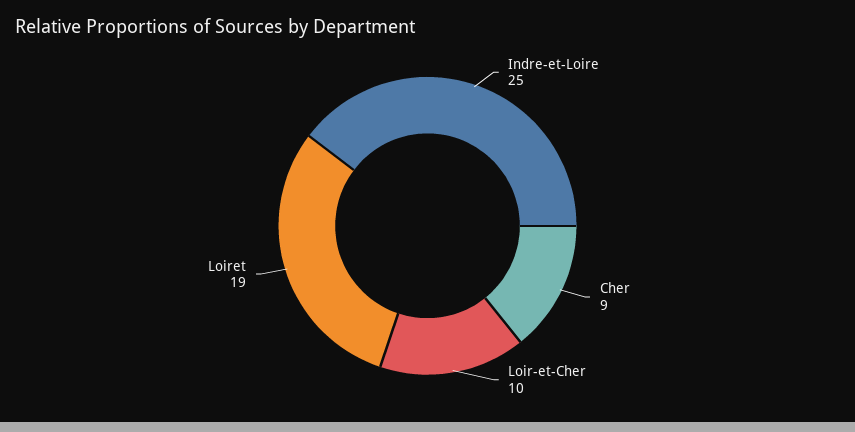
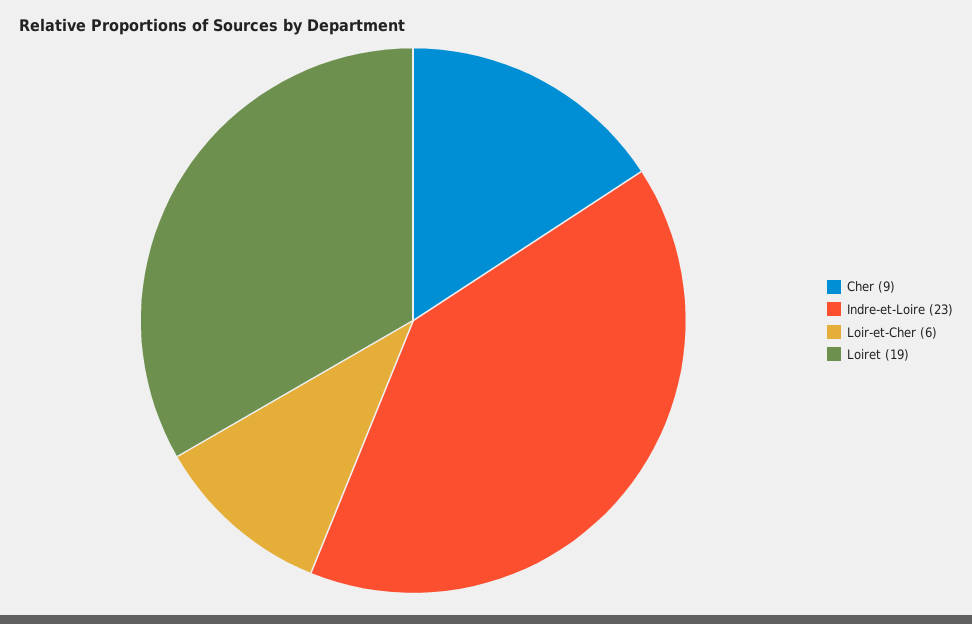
Indre-et-Loire: 25 -> 23
Loir-et-Cher: 10 -> 6

